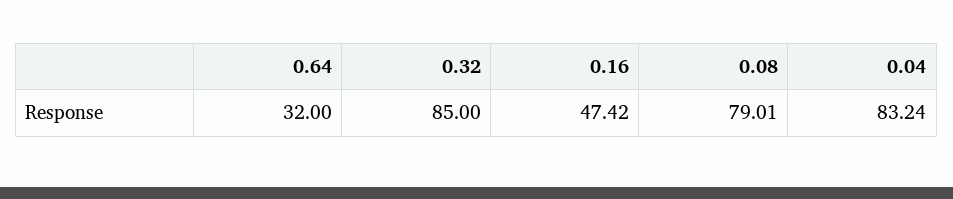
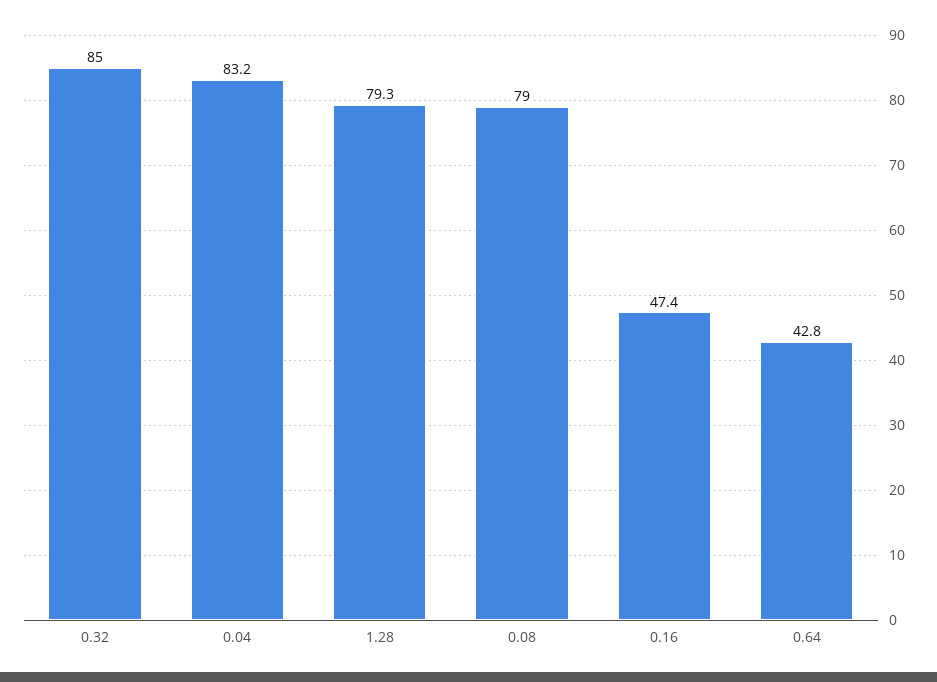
0.64: 32 -> 42.8
1.28: none -> 79.3

